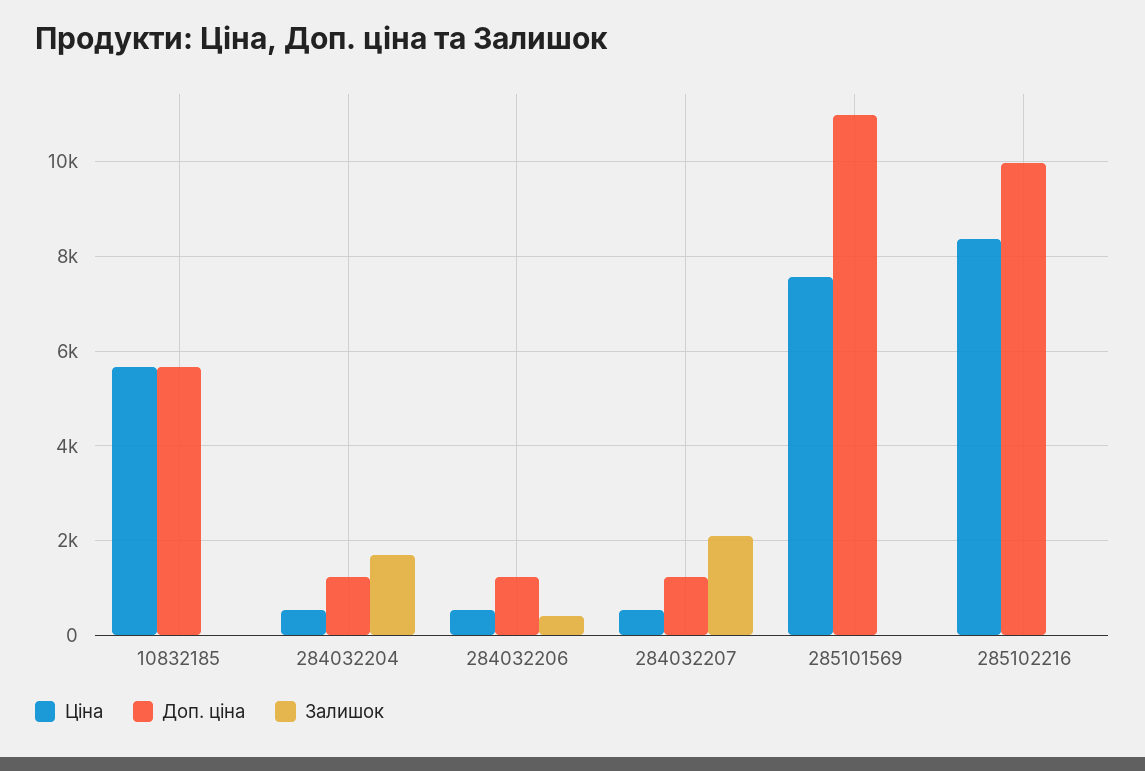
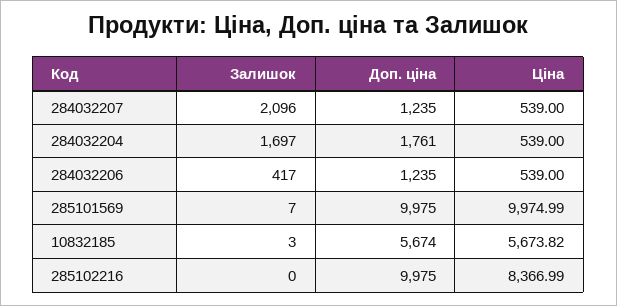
Доп. ціна, 284032204: 1200 -> 1761
Ціна, 285101569: 7600 -> 9974.99
Доп. ціна, 285101569: 11000 -> 9975

